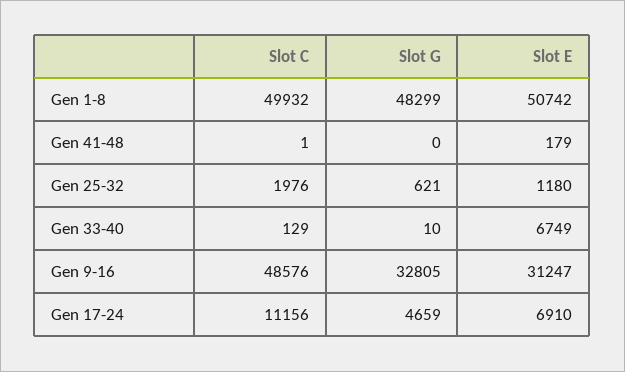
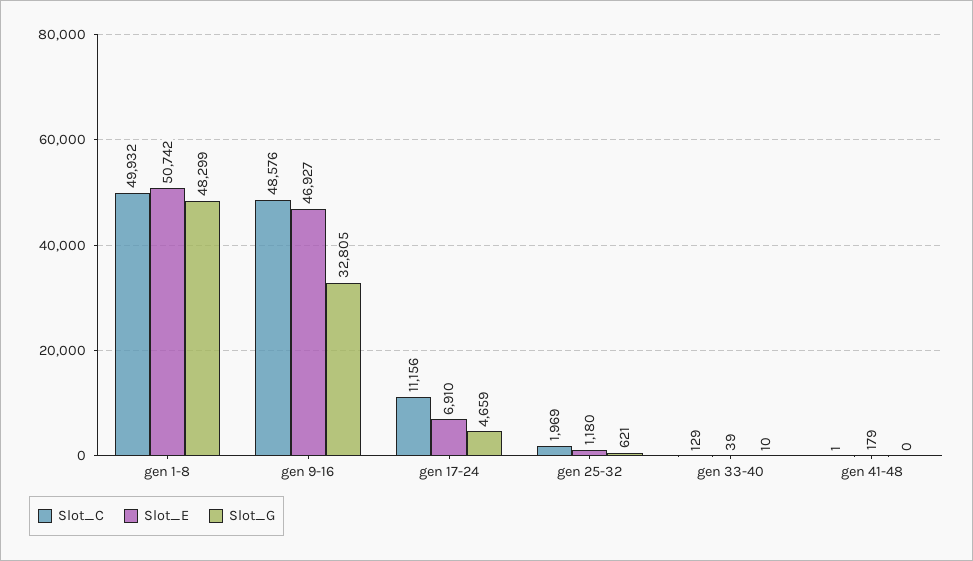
Slot C, Gen 25-32: 1976 -> 1969
Slot E, Gen 33-40: 6749 -> 39
Slot E, Gen 9-16: 31247 -> 46927

